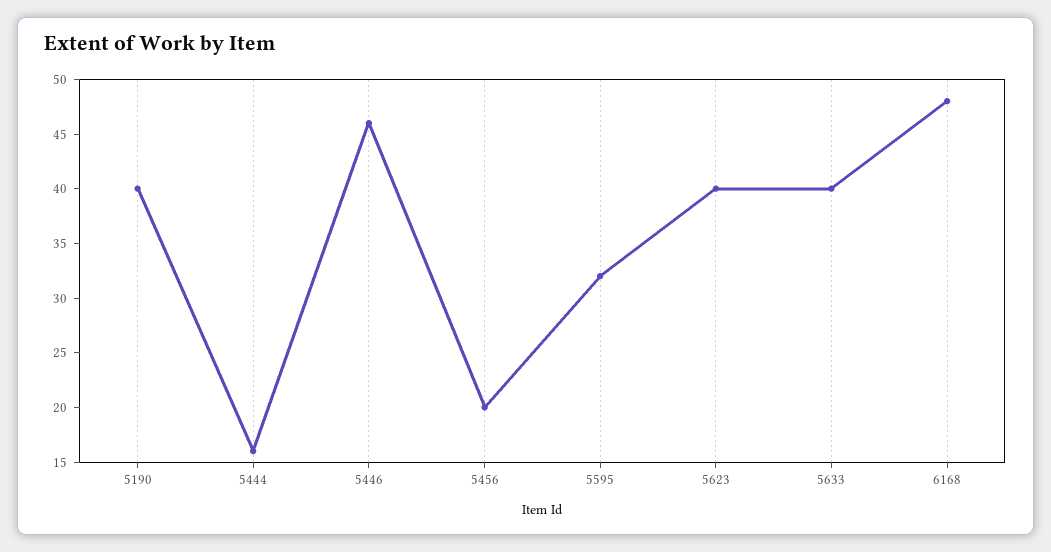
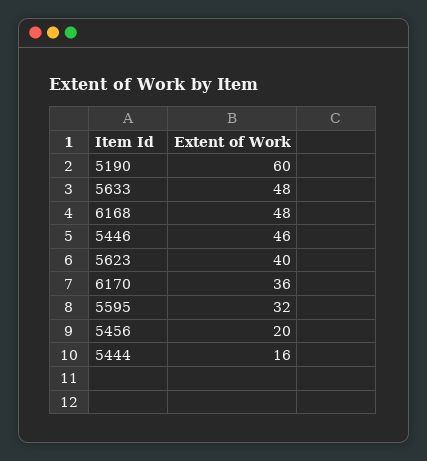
5190: 40 -> 60
5633: 40 -> 48
6170: none -> 36

